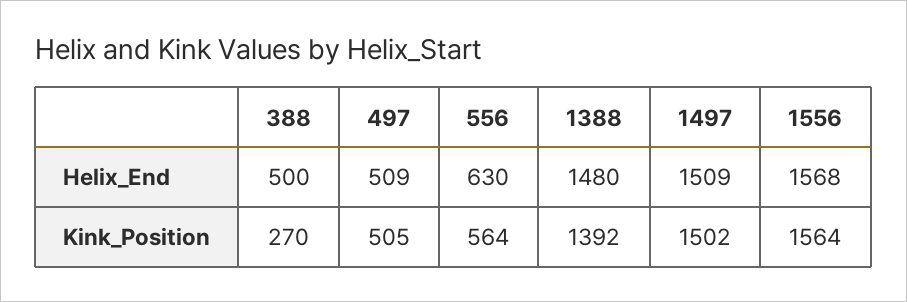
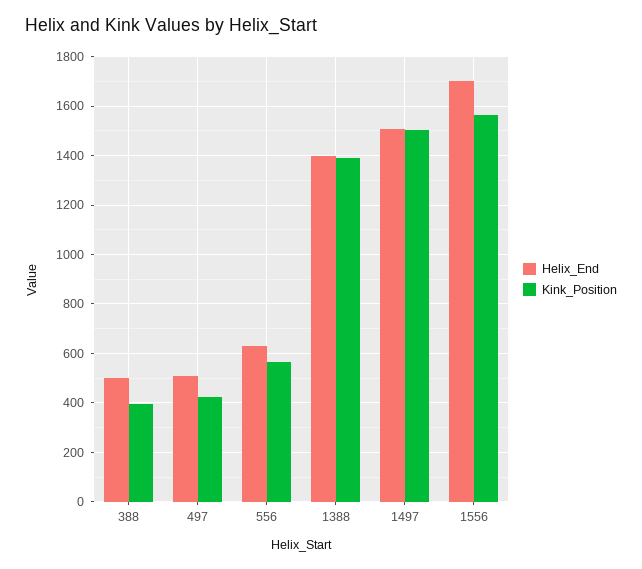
Helix_End, 1388: 1480 -> 1400
Helix_End, 1556: 1568 -> 1700
Kink_Position, 388: 270 -> 400
Kink_Position, 497: 505 -> 425

